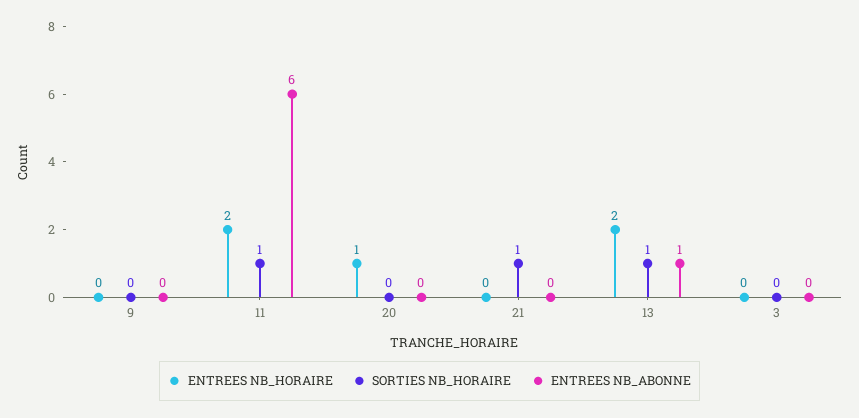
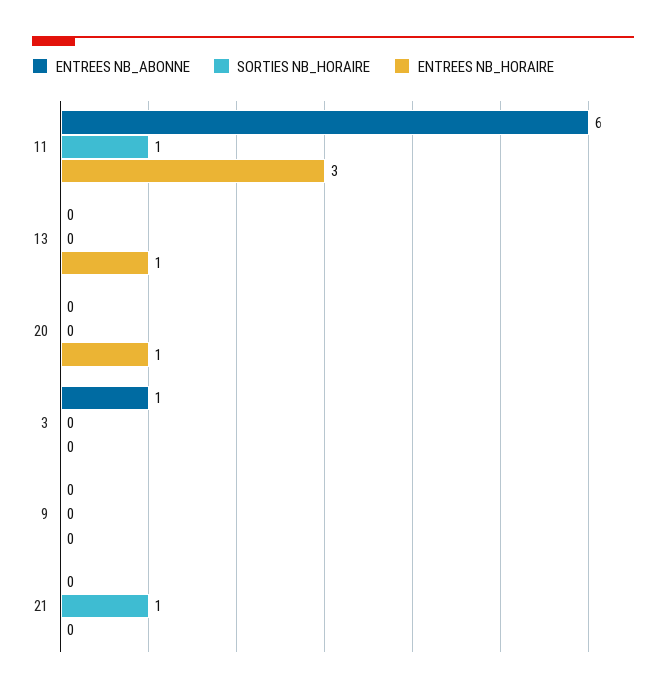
ENTREES NB_HORAIRE, 11: 2 -> 3
ENTREES NB_HORAIRE, 13: 2 -> 1
SORTIES NB_HORAIRE, 13: 1 -> 0
ENTREES NB_ABONNE, 13: 1 -> 0
ENTREES NB_ABONNE, 3: 0 -> 1

